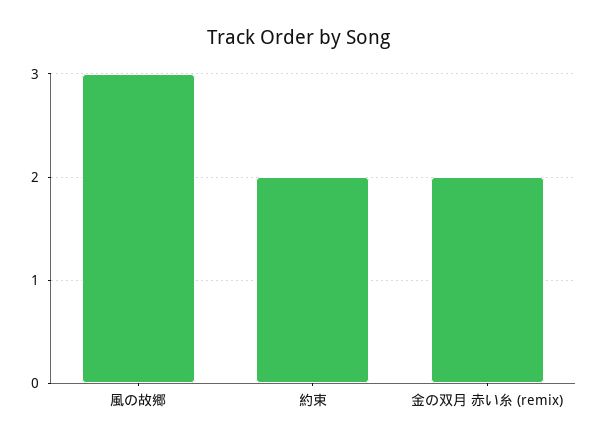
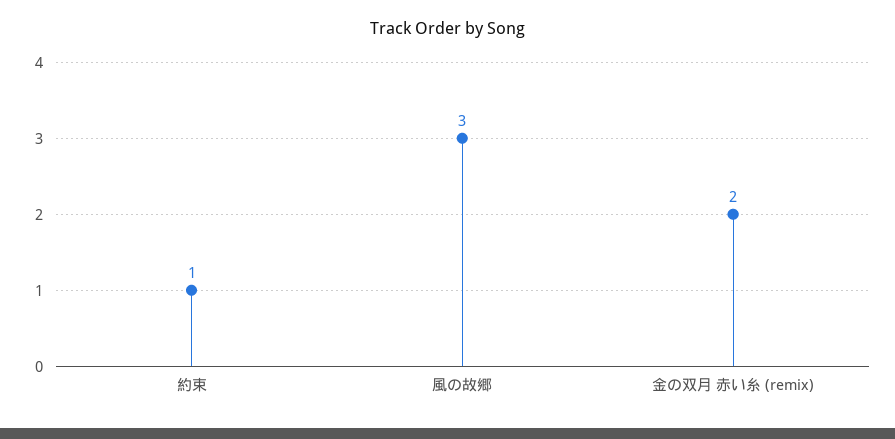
約束: 2 -> 1

